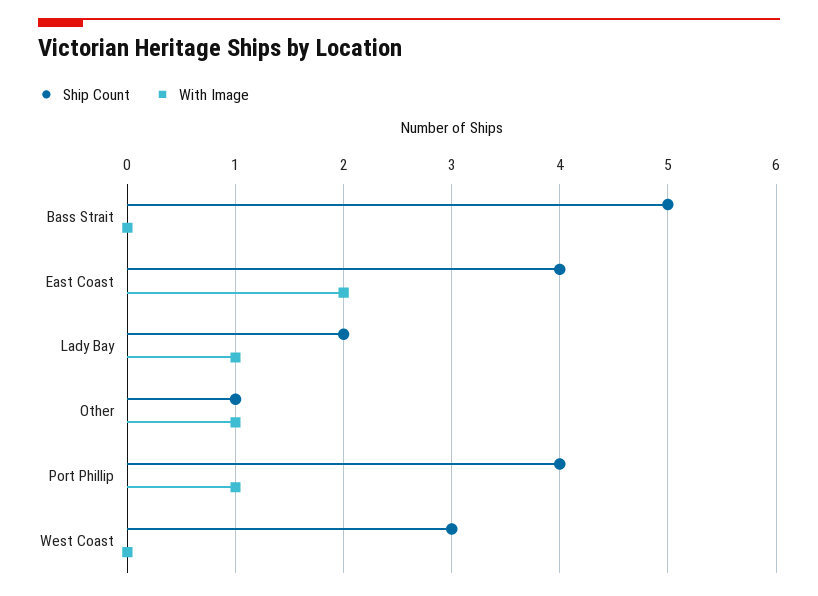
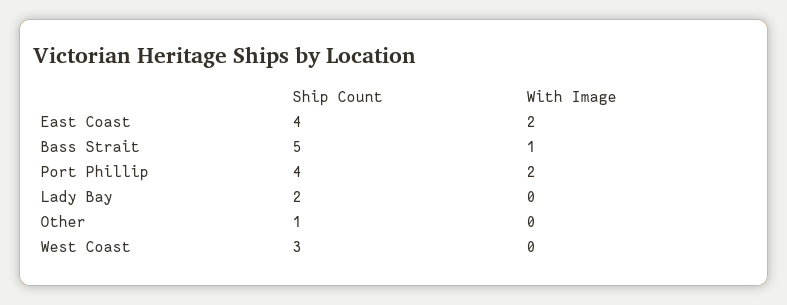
With Image, Bass Strait: 0 -> 1
With Image, Lady Bay: 1 -> 0
With Image, Other: 1 -> 0
With Image, Port Phillip: 1 -> 2

